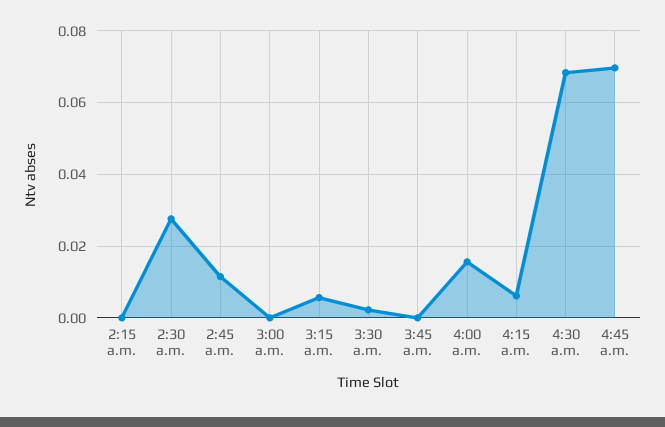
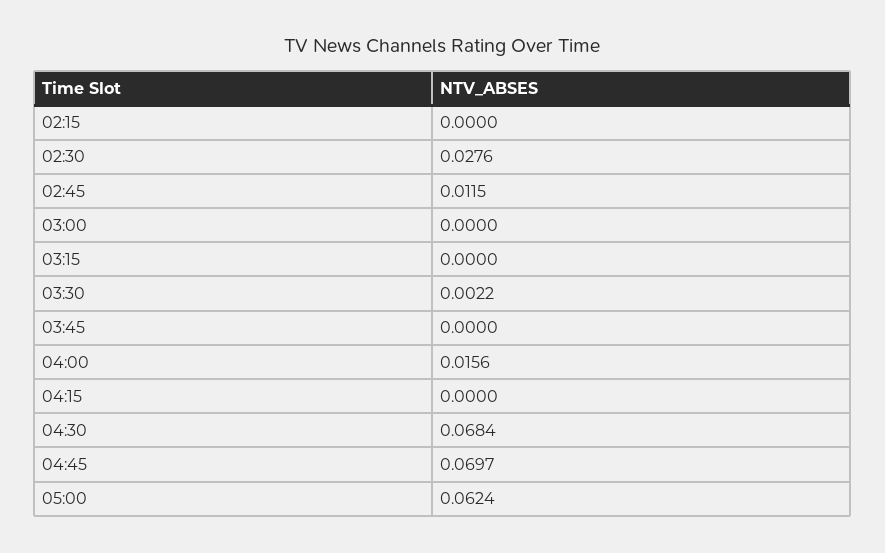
3:15 a.m.: 0.006 -> 0
4:15 a.m.: 0.006 -> 0
05:00: none -> 0.0624

